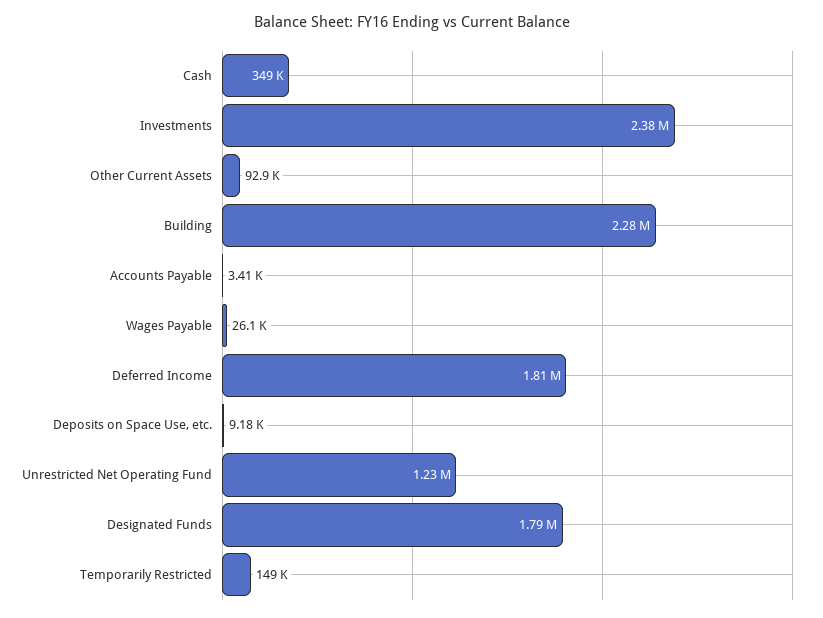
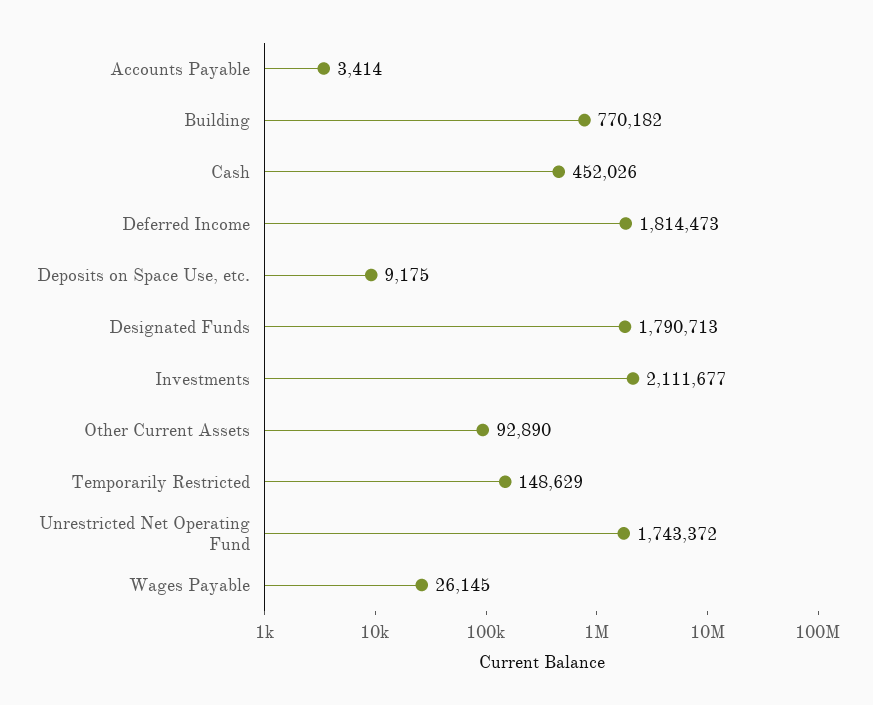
Cash: 349000 -> 452026
Investments: 2380000 -> 2111677
Building: 2280000 -> 770182
Unrestricted Net Operating Fund: 1230000 -> 1743372

